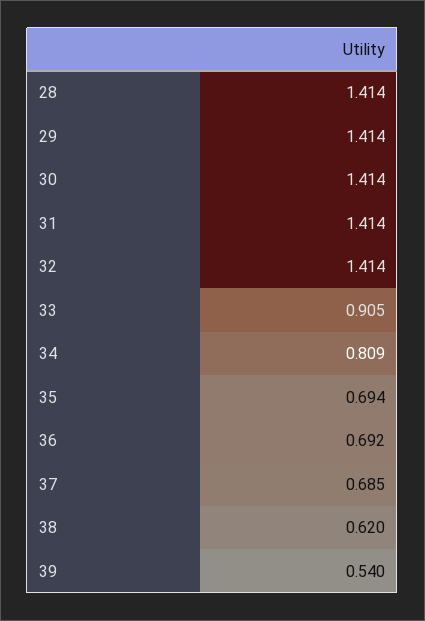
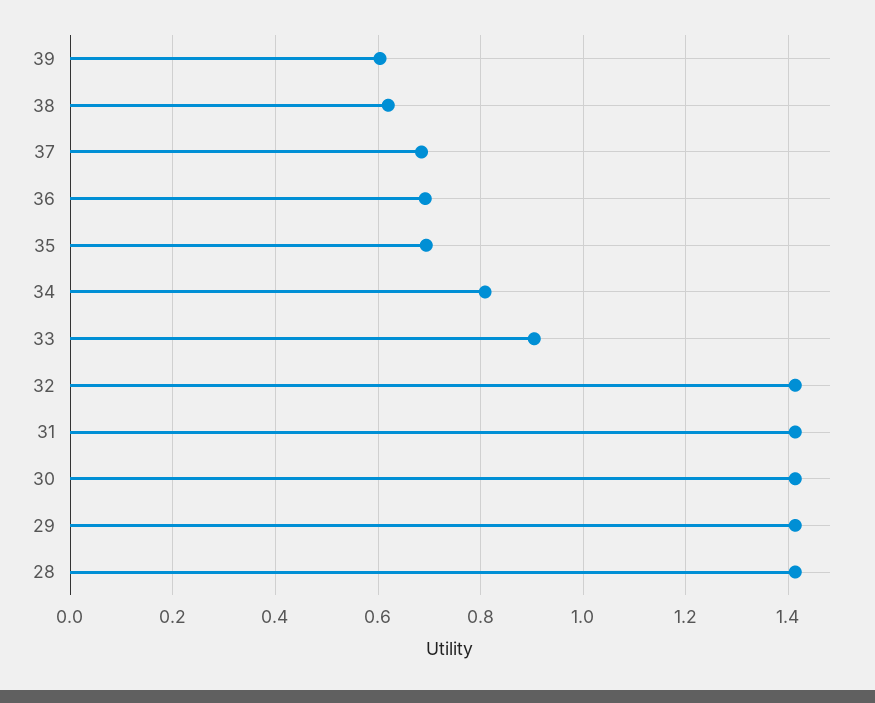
39: 0.54 -> 0.6

